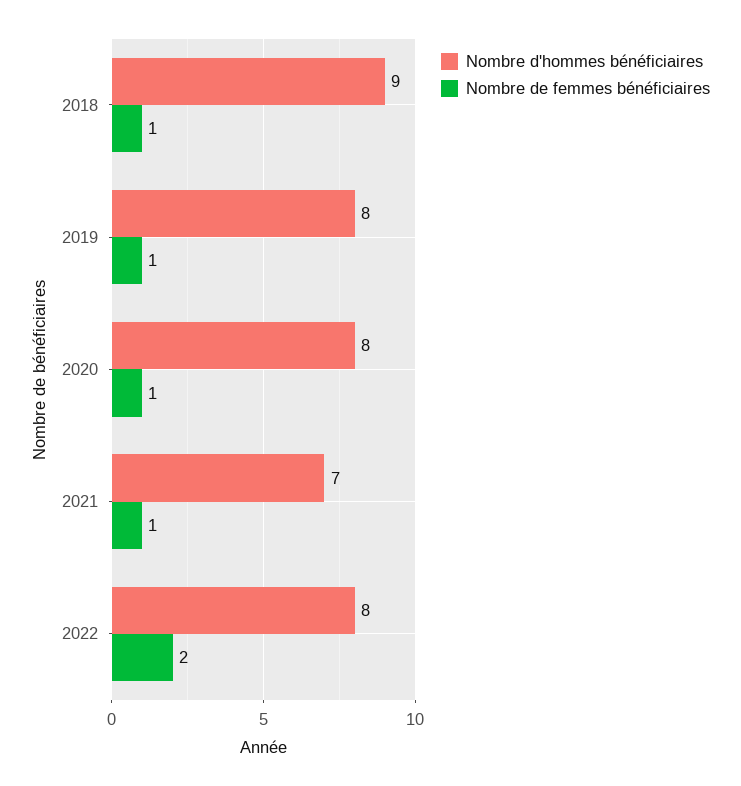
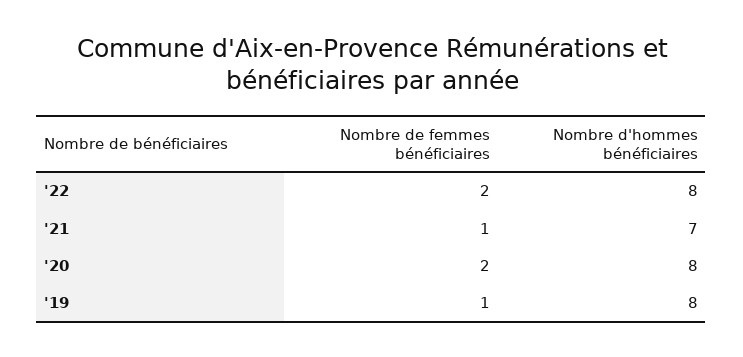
Nombre d'hommes bénéficiaires, 2018: 9 -> none
Nombre de femmes bénéficiaires, 2018: 1 -> none
Nombre de femmes bénéficiaires, 2020: 1 -> 2

